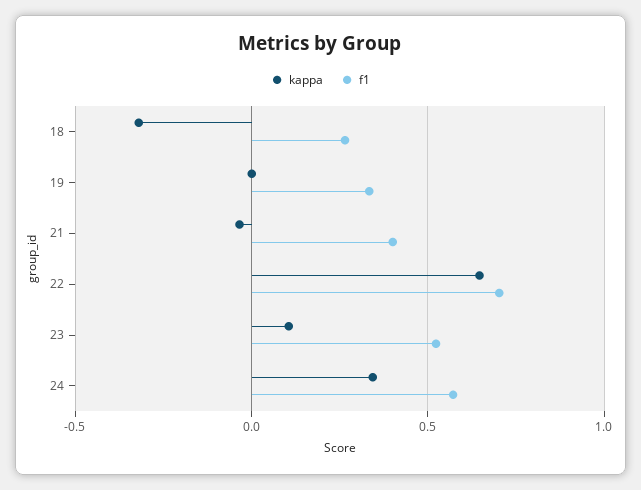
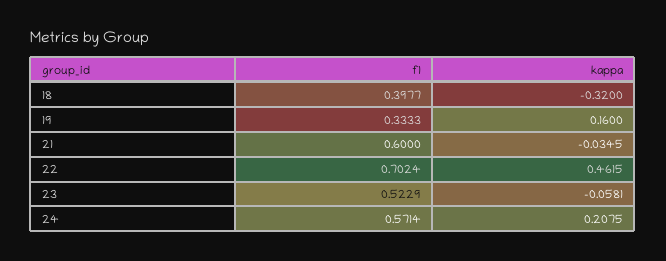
f1, 18: 0.25 -> 0.3977
kappa, 19: 0 -> 0.16
f1, 21: 0.4 -> 0.6
kappa, 22: 0.65 -> 0.4615
kappa, 23: 0.1 -> -0.0581
kappa, 24: 0.35 -> 0.2075

